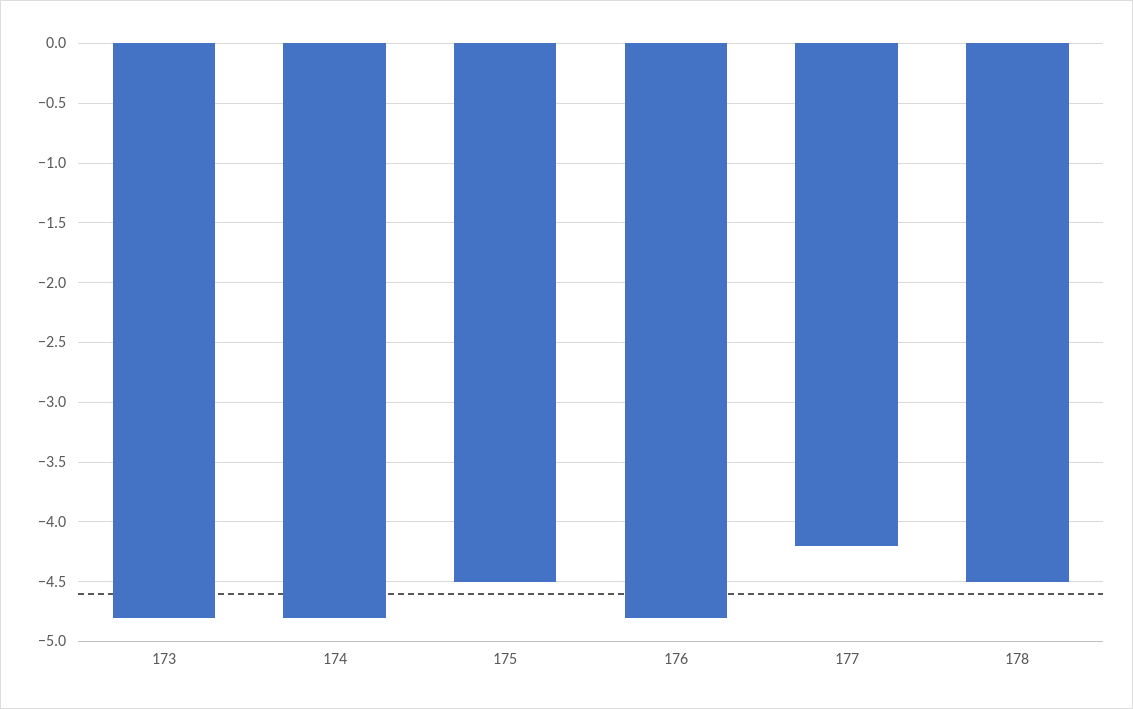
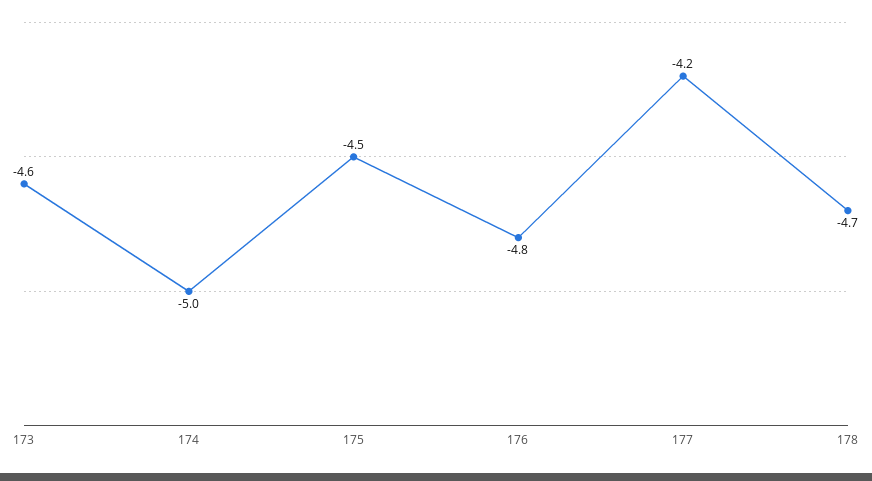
173: -4.8 -> -4.6
174: -4.8 -> -5
178: -4.5 -> -4.7

